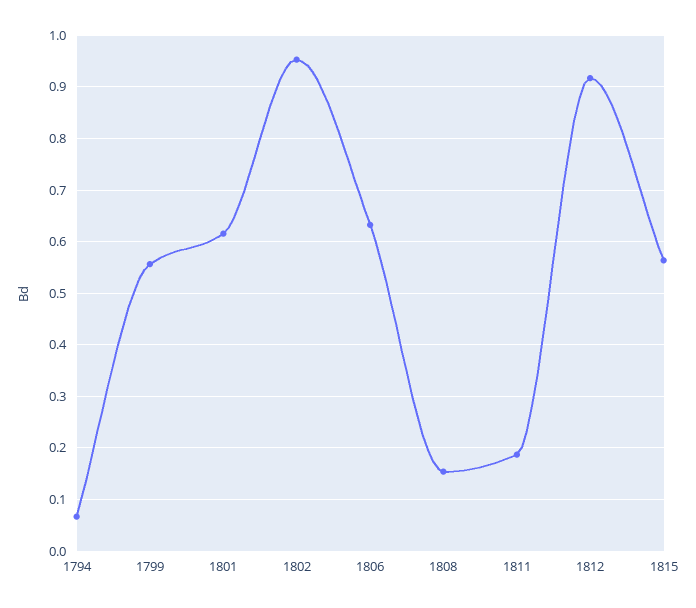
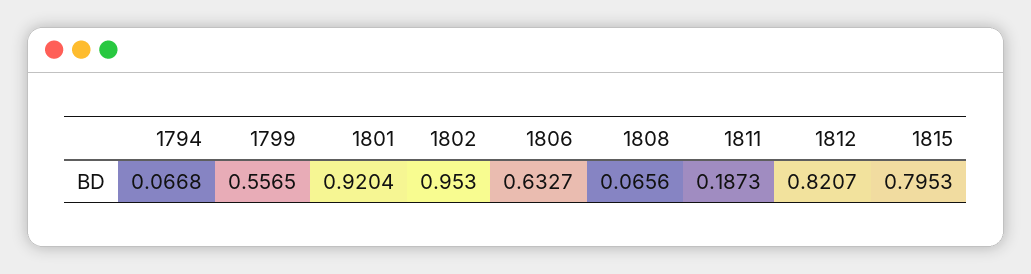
1801: 0.62 -> 0.9204
1808: 0.16 -> 0.0656
1812: 0.92 -> 0.8207
1815: 0.56 -> 0.7953

